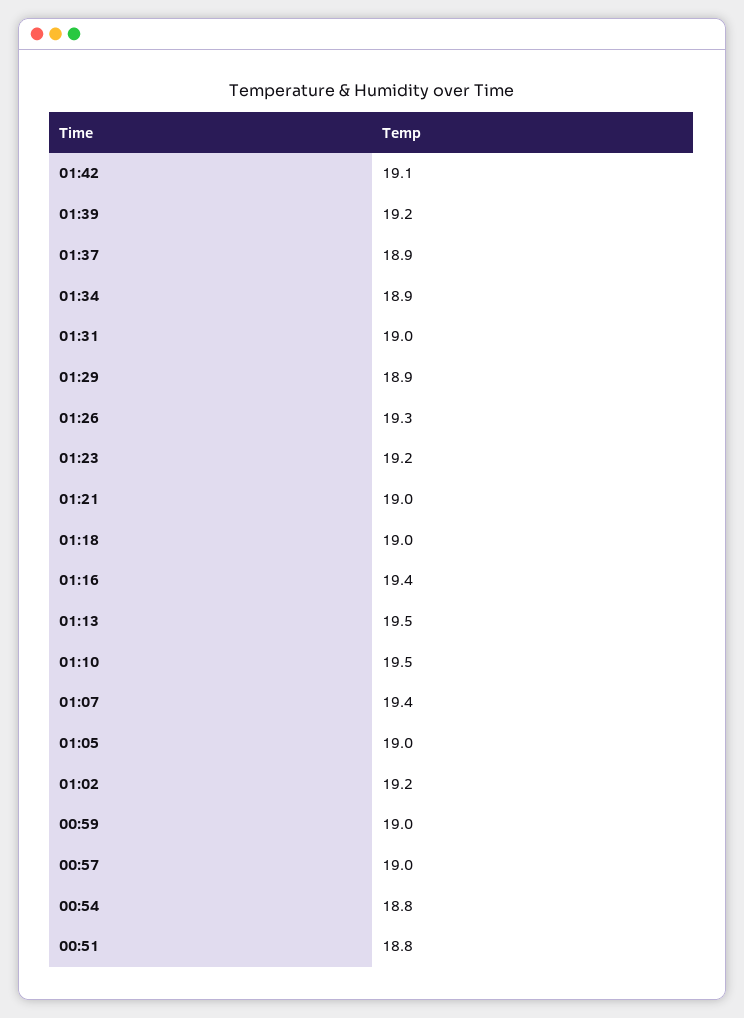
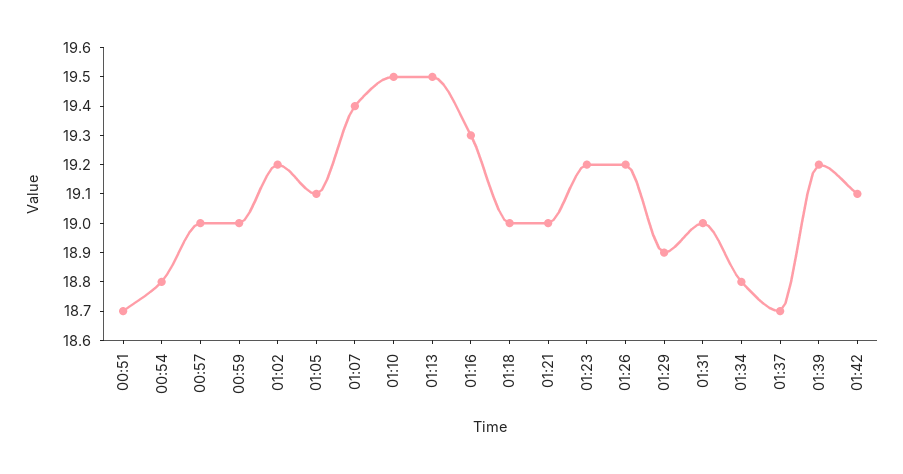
01:37: 18.9 -> 18.7
01:34: 18.9 -> 18.8
01:26: 19.3 -> 19.2
01:16: 19.4 -> 19.3
01:05: 19 -> 19.1
00:51: 18.8 -> 18.7

